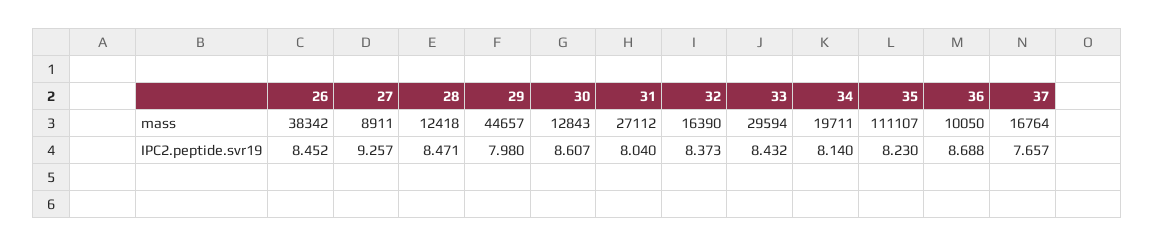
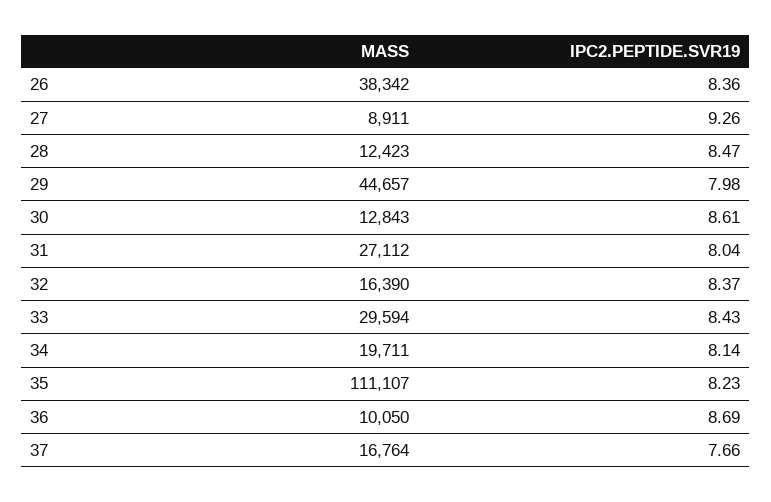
28, mass: 12418 -> 12423
26, IPC2.peptide.svr19: 8.452 -> 8.36

